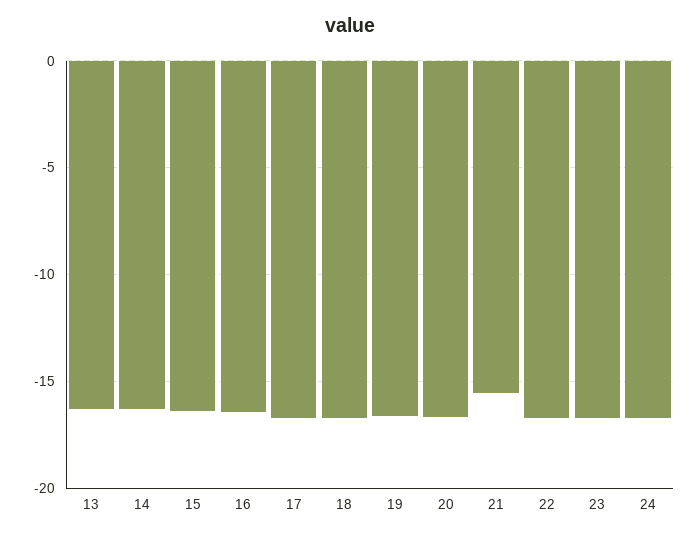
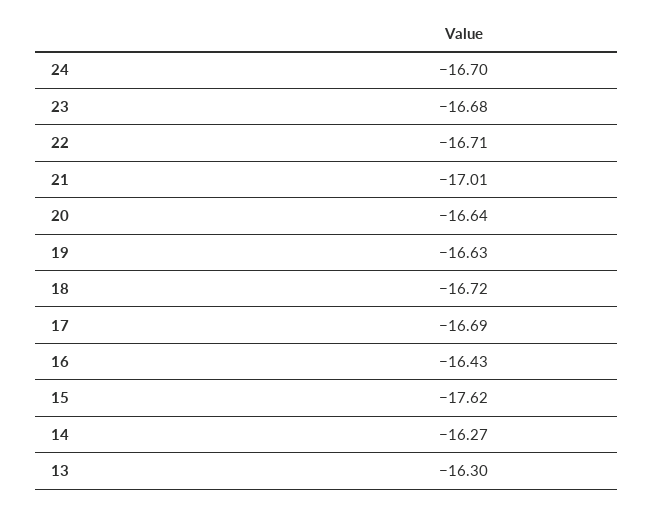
15: -16.5 -> -17.62
21: -15.5 -> -17.01

